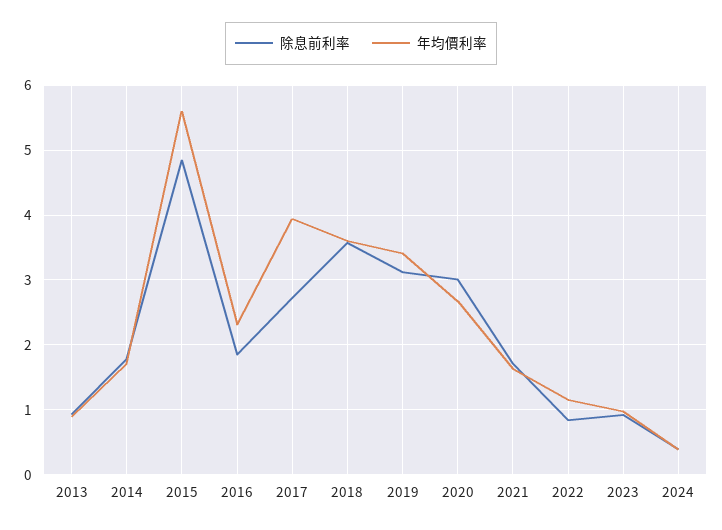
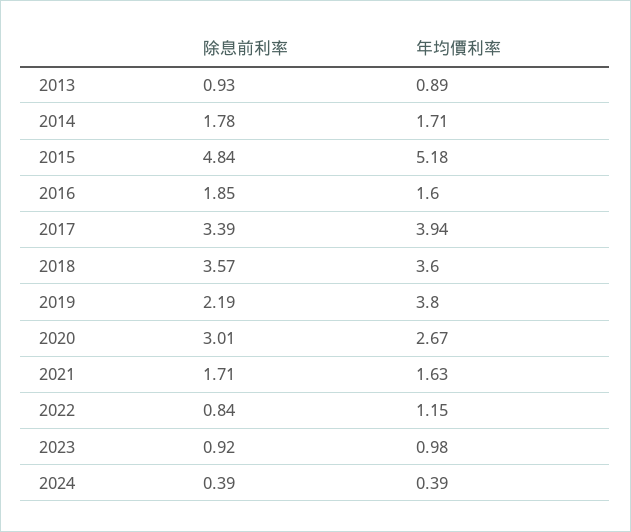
年均價利率, 2015: 5.6 -> 5.18
年均價利率, 2016: 2.3 -> 1.6
除息前利率, 2017: 2.7 -> 3.39
除息前利率, 2019: 3.1 -> 2.19
年均價利率, 2019: 3.4 -> 3.8

